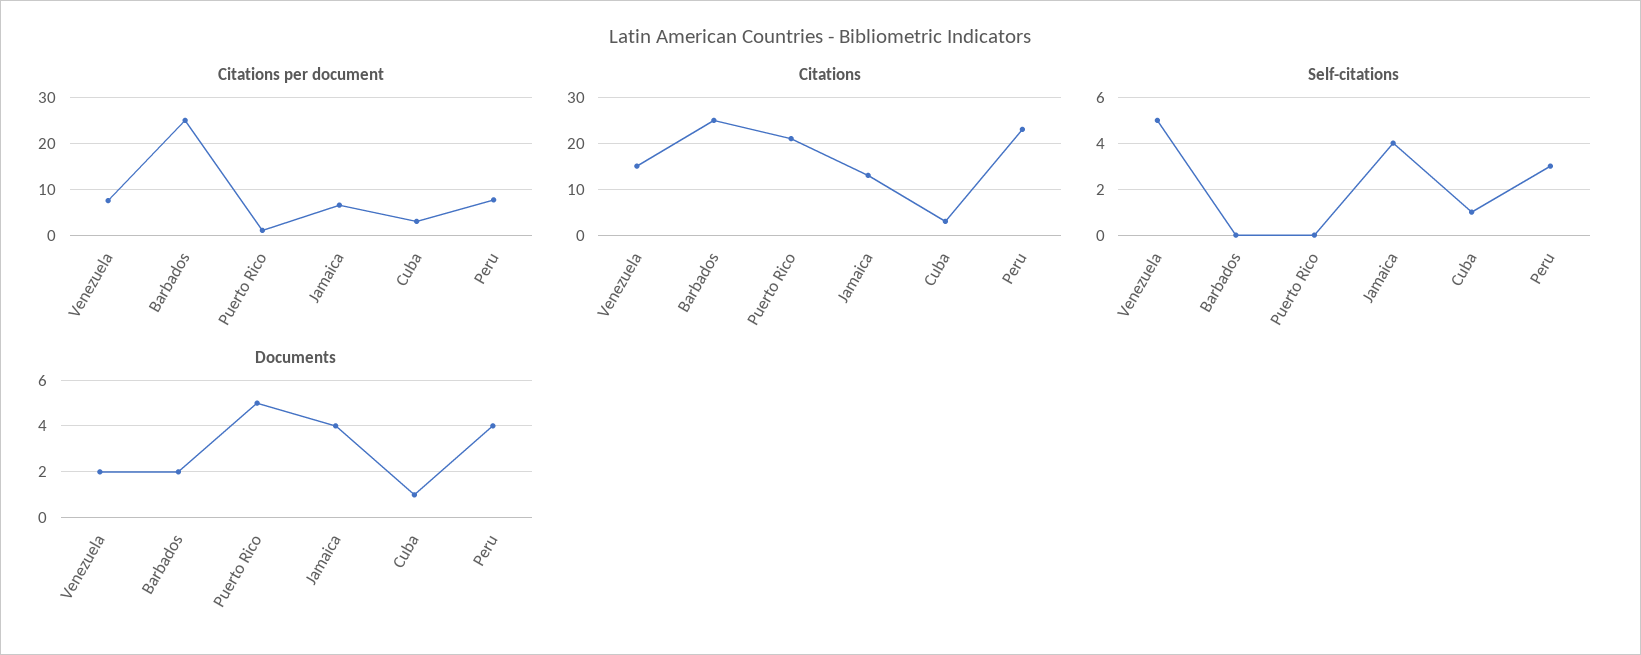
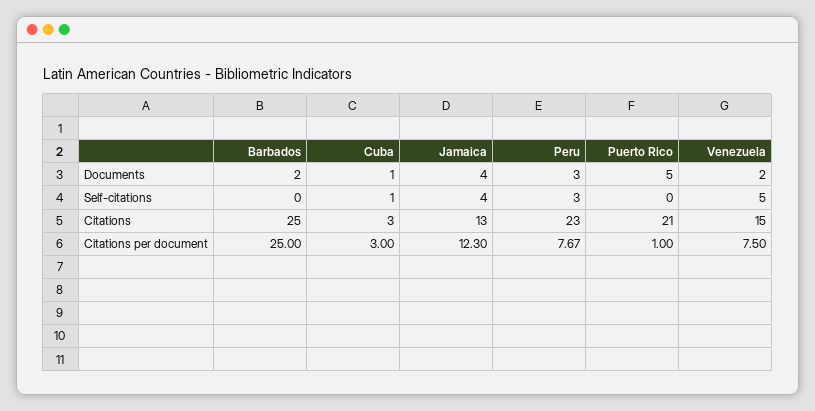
Citations per document, Jamaica: 6 -> 12.3
Documents, Peru: 4 -> 3

